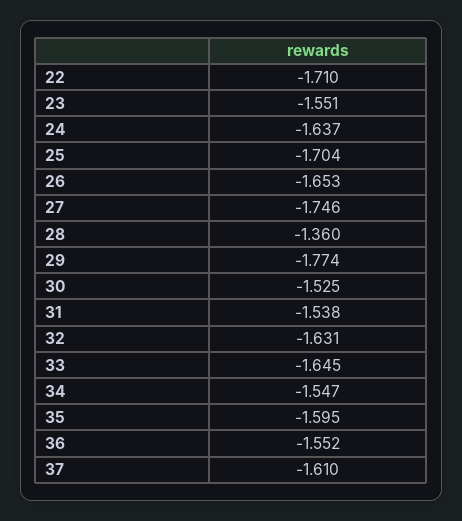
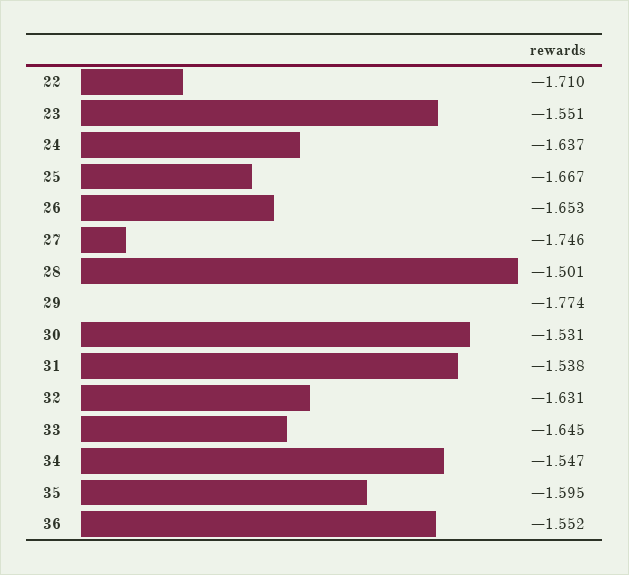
25: -1.704 -> -1.667
28: -1.36 -> -1.501
30: -1.525 -> -1.531
37: -1.61 -> none

